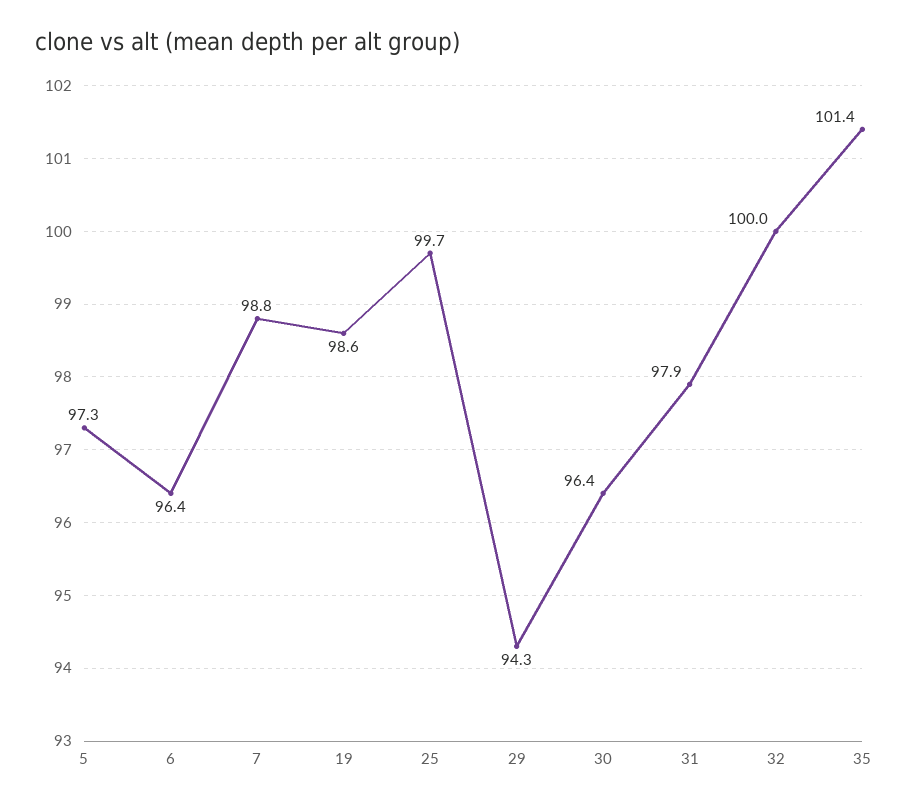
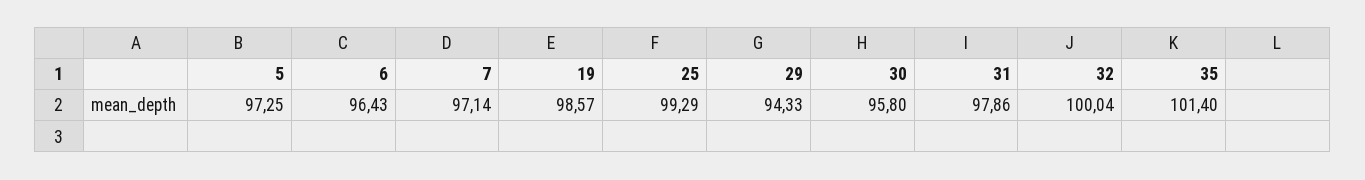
7: 98.8 -> 97.14
25: 99.7 -> 99.29
30: 96.4 -> 95.8

